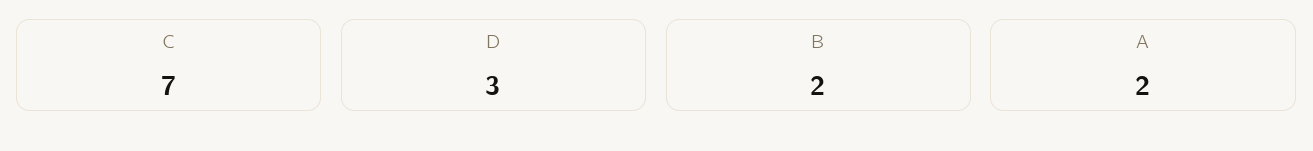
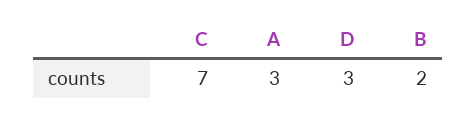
A: 2 -> 3

